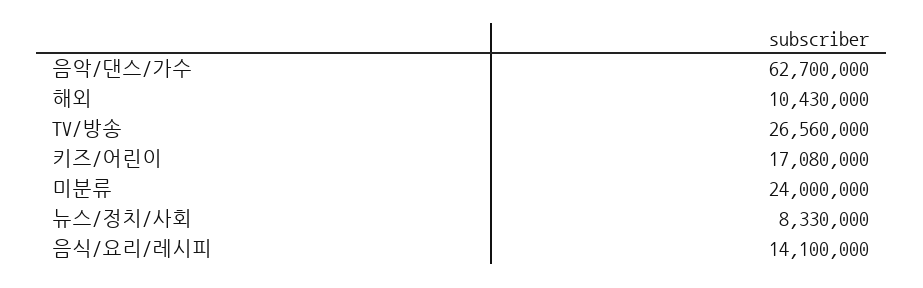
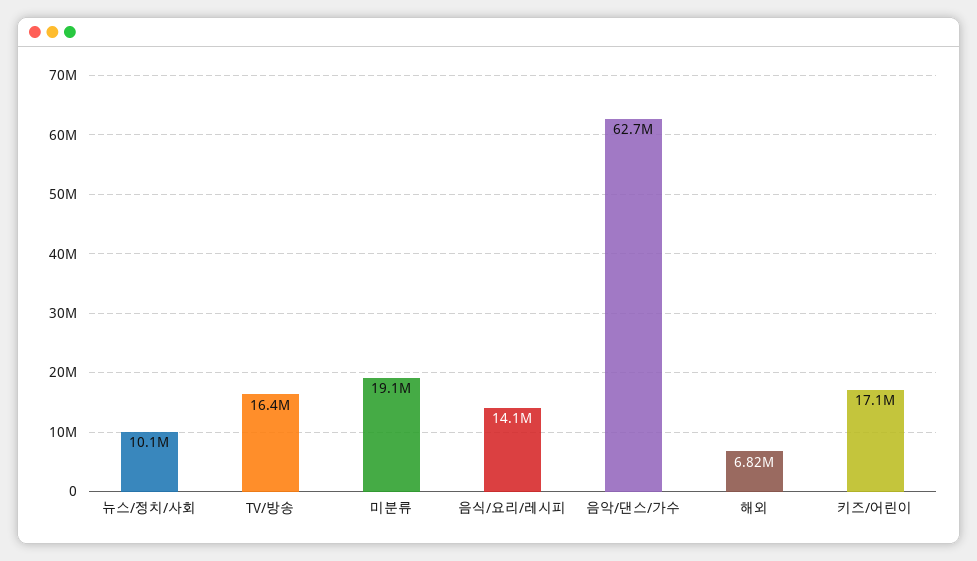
해외: 10430000 -> 6820000
TV/방송: 26560000 -> 16400000
미분류: 24000000 -> 19100000
뉴스/정치/사회: 8330000 -> 10100000

